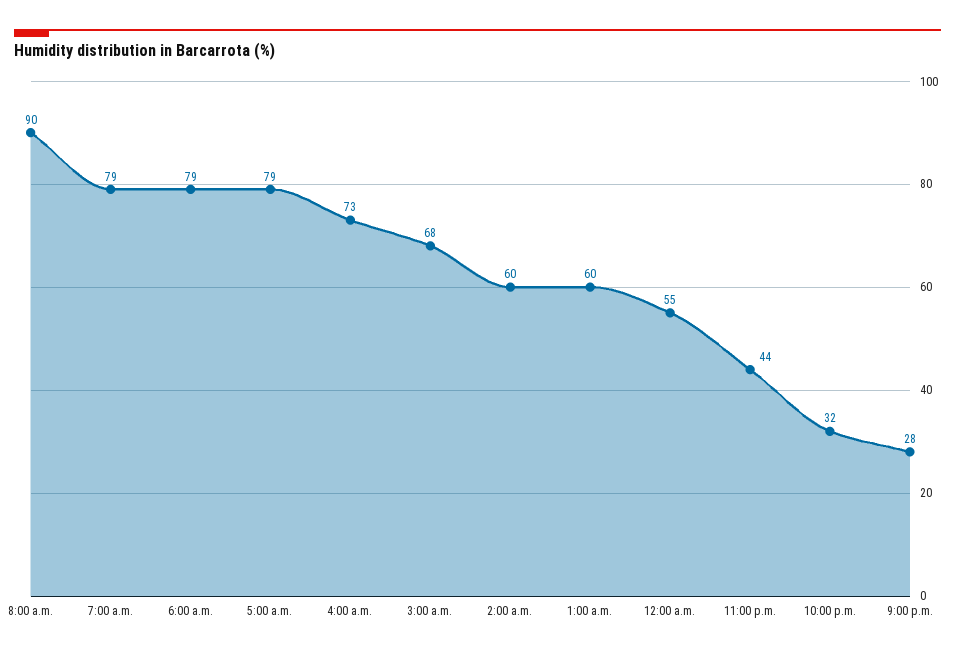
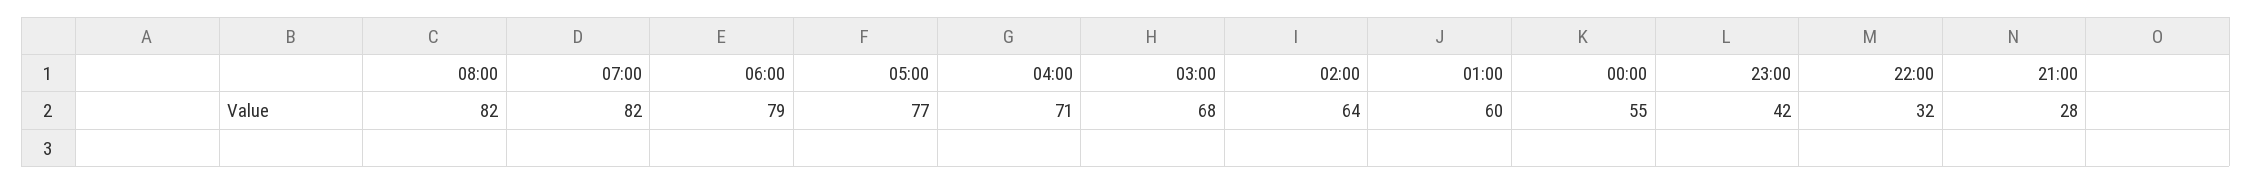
8:00 a.m.: 90 -> 82
7:00 a.m.: 79 -> 82
5:00 a.m.: 79 -> 77
4:00 a.m.: 73 -> 71
2:00 a.m.: 60 -> 64
11:00 p.m.: 44 -> 42

